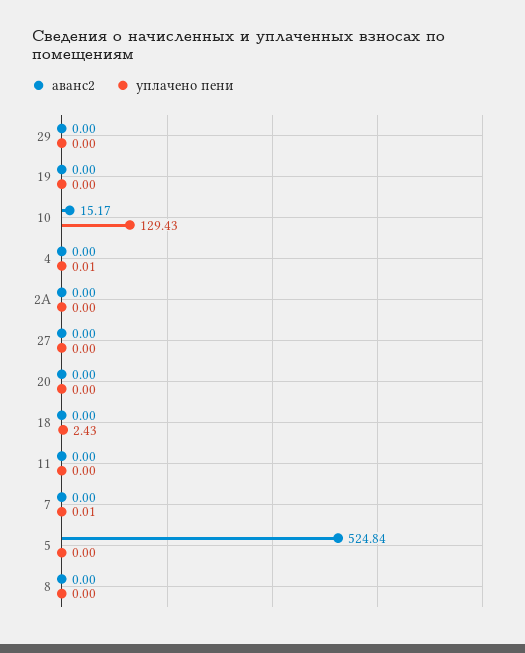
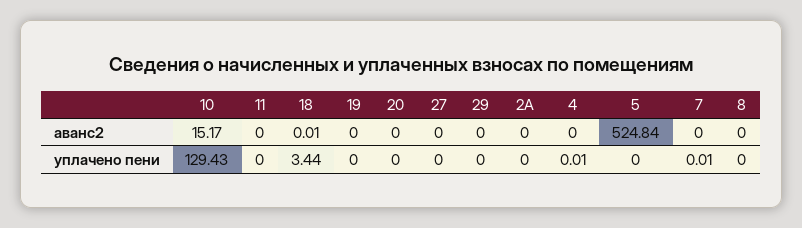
аванс2, 18: 0 -> 0.01
уплачено пени, 18: 2.43 -> 3.44

